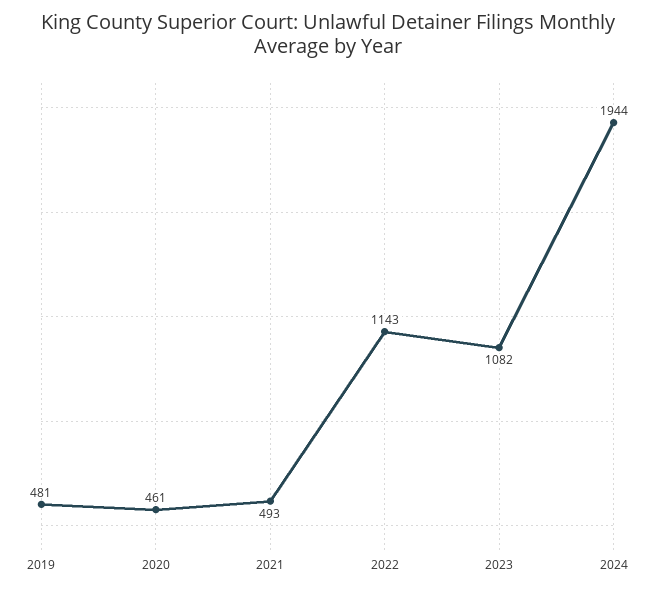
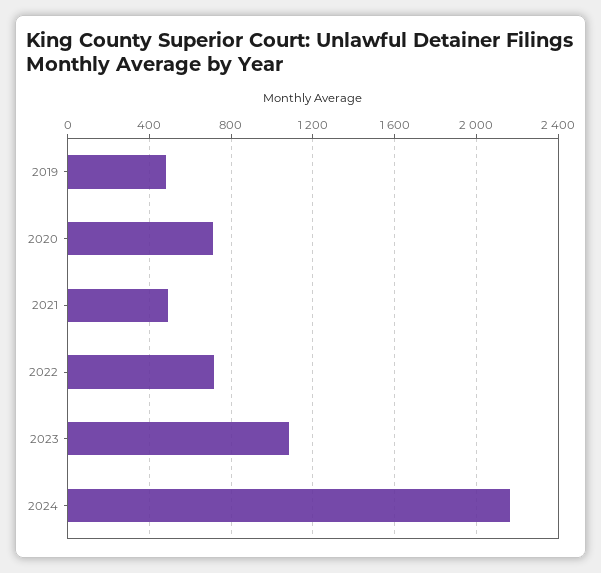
2020: 461 -> 700
2022: 1143 -> 700
2024: 1944 -> 2150

